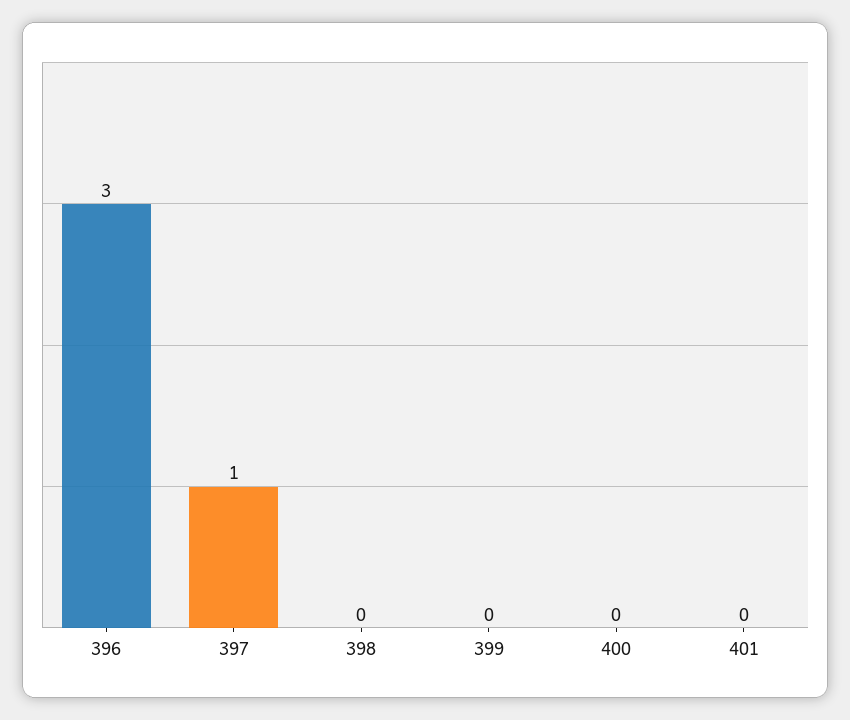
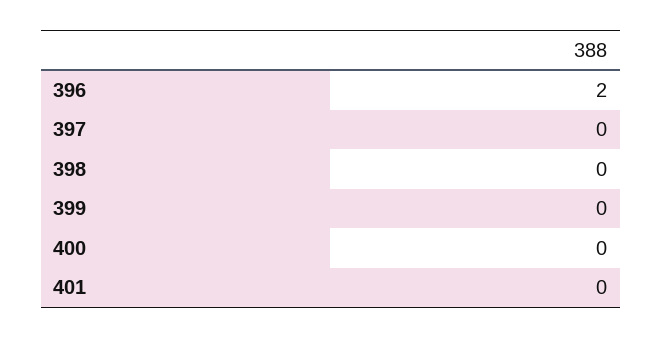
396: 3 -> 2
397: 1 -> 0

